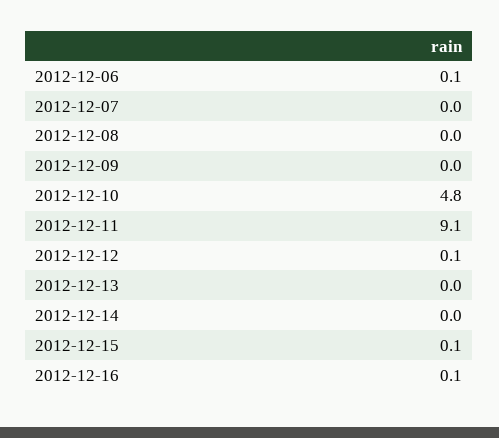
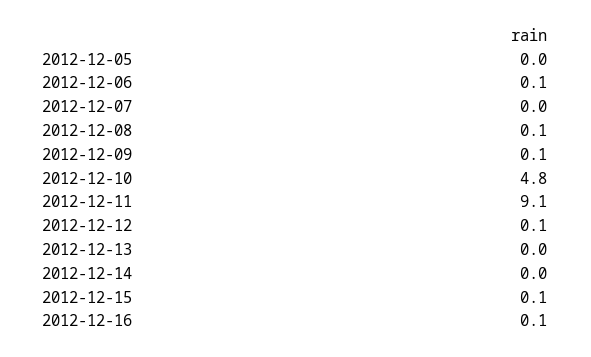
2012-12-08: 0 -> 0.1
2012-12-09: 0 -> 0.1
2012-12-05: none -> 0

